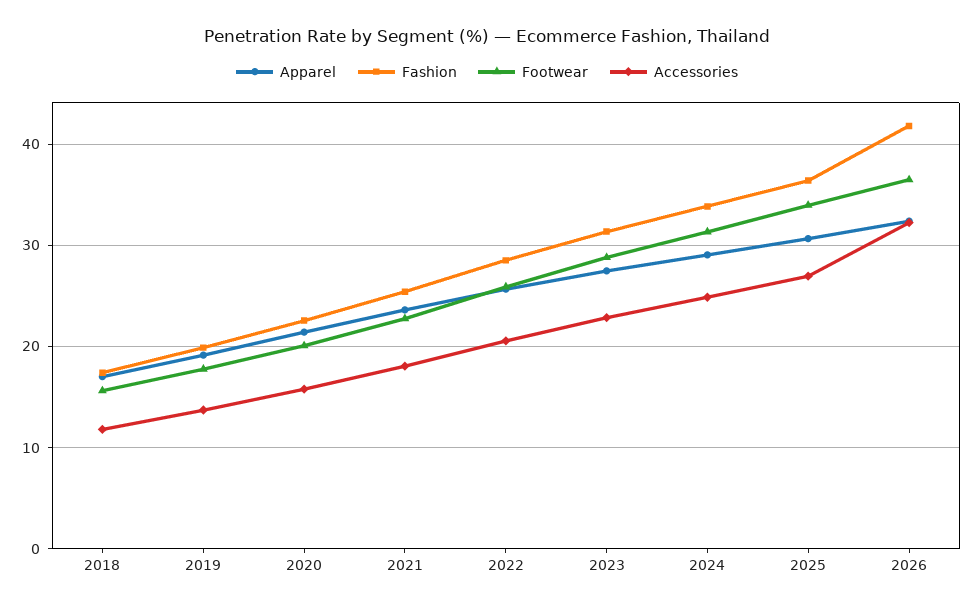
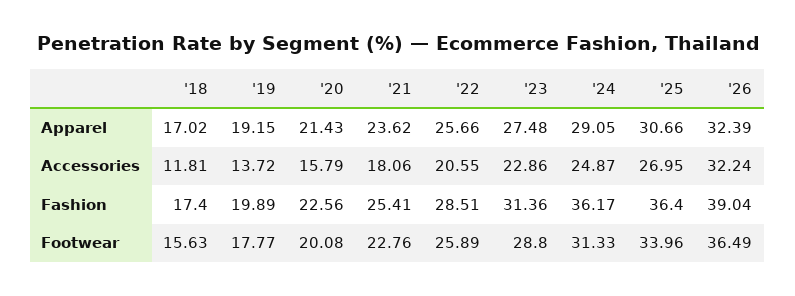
Fashion, 2024: 34 -> 36.17
Fashion, 2026: 42 -> 39.04

